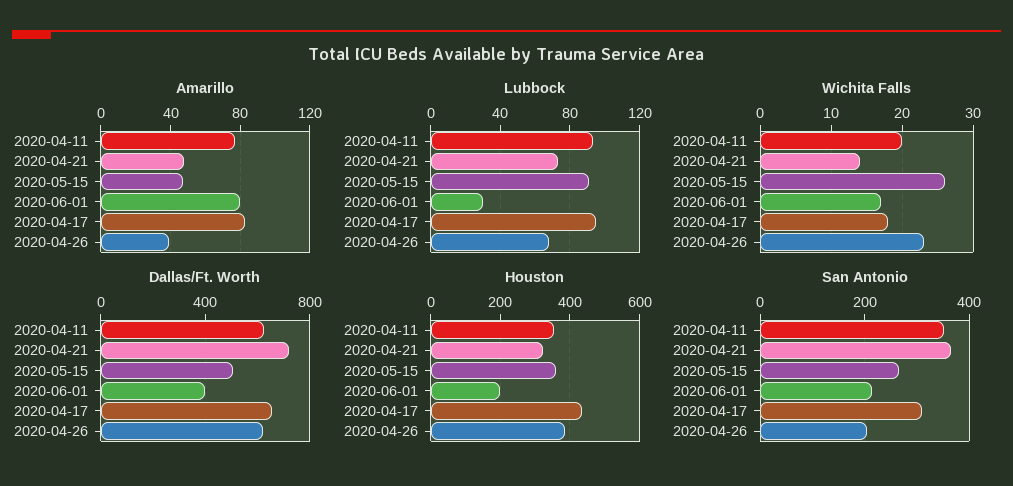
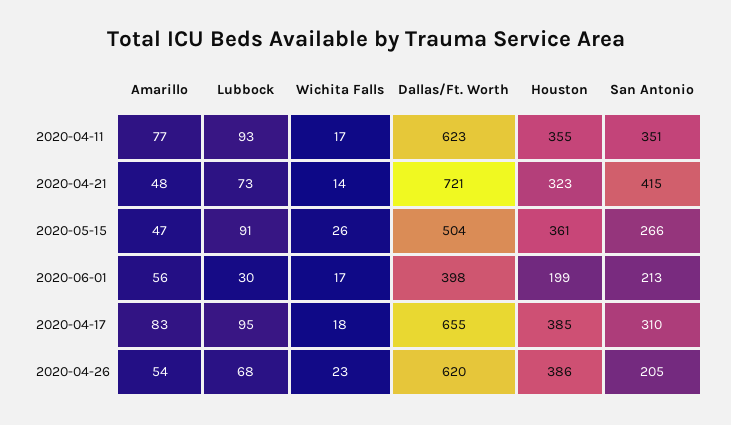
Amarillo, 2020-06-01: 80 -> 56
Amarillo, 2020-04-26: 40 -> 54
Wichita Falls, 2020-04-11: 20 -> 17
Houston, 2020-04-17: 440 -> 385
San Antonio, 2020-04-21: 360 -> 415

